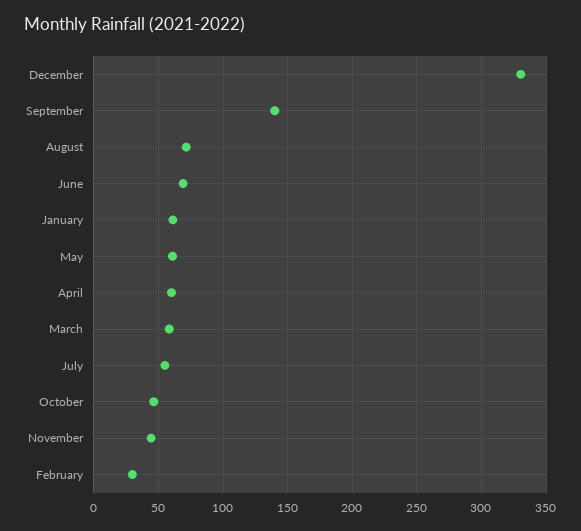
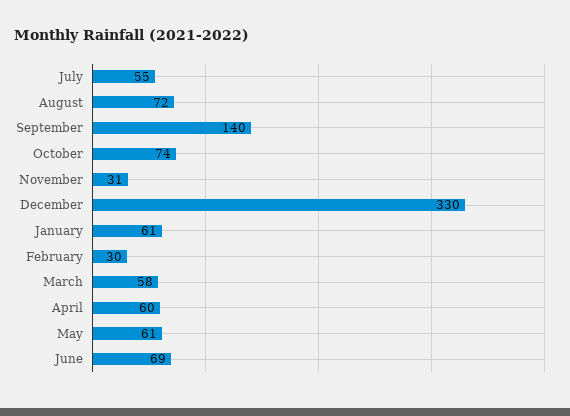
October: 45 -> 74
November: 45 -> 31

